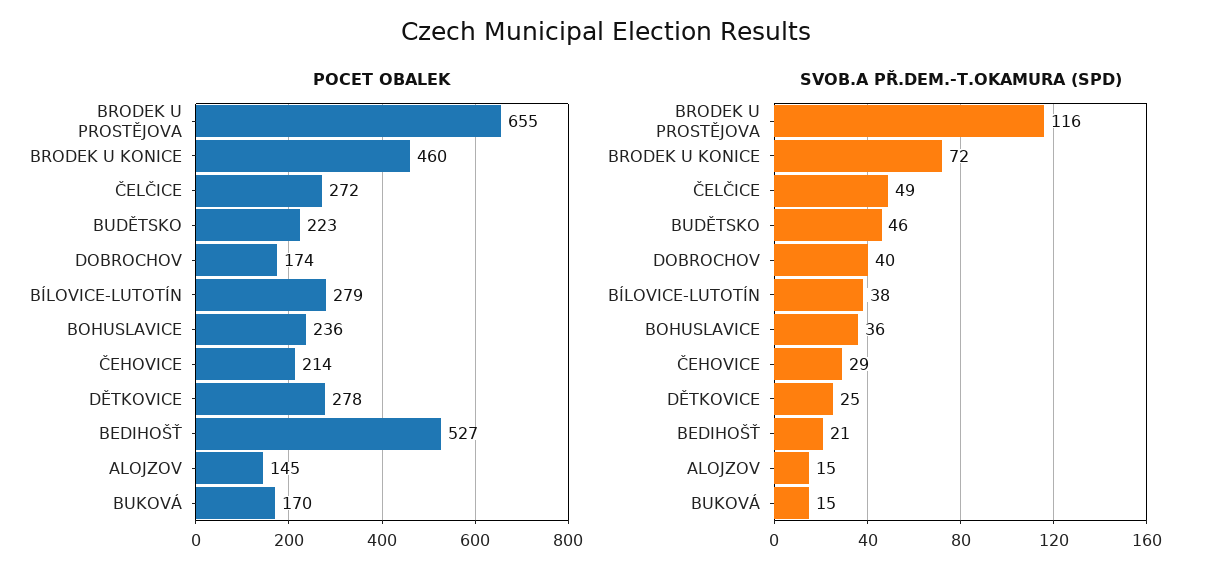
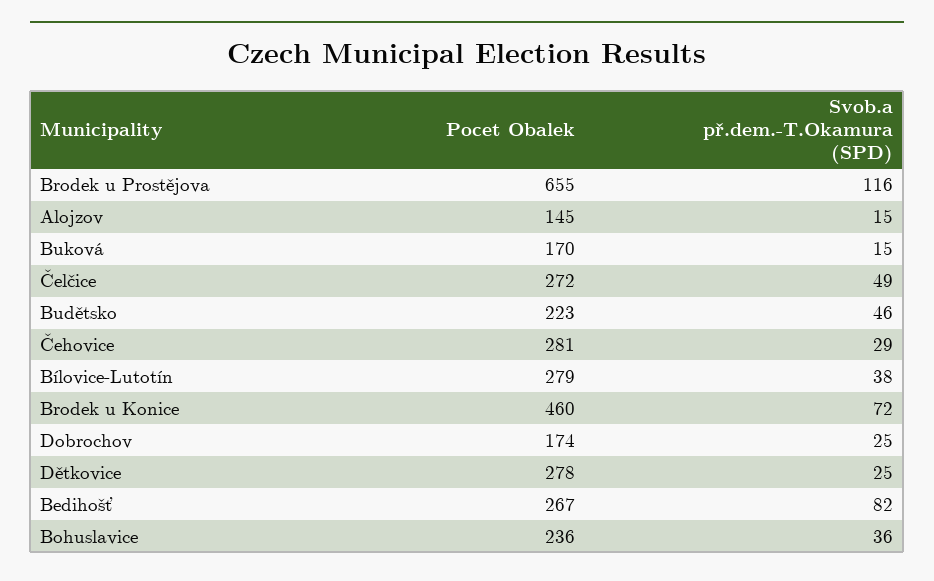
POCET OBALEK, ČEHOVICE: 214 -> 281
POCET OBALEK, BEDIHOŠŤ: 527 -> 267
SVOB.A PŘ.DEM.-T.OKAMURA (SPD), DOBROCHOV: 40 -> 25
SVOB.A PŘ.DEM.-T.OKAMURA (SPD), BEDIHOŠŤ: 21 -> 82

